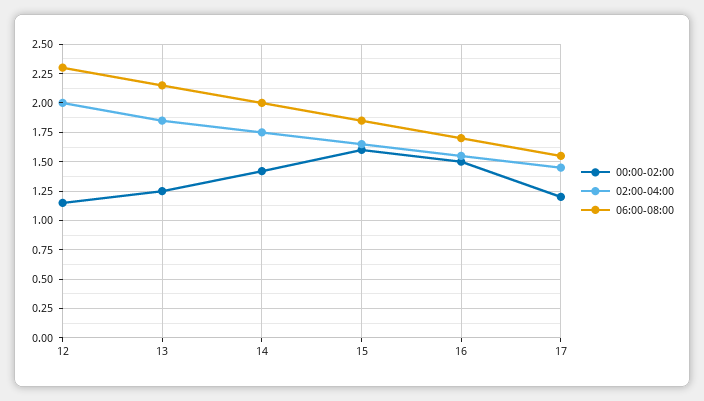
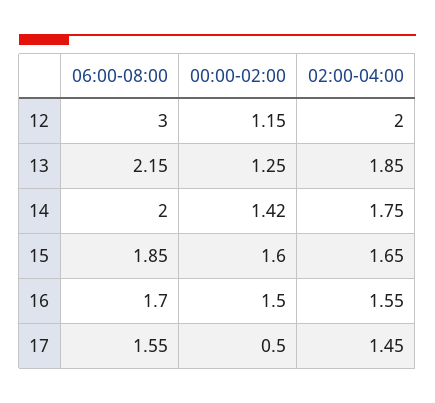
06:00-08:00, 12: 2.25 -> 3
00:00-02:00, 17: 1.25 -> 0.5

